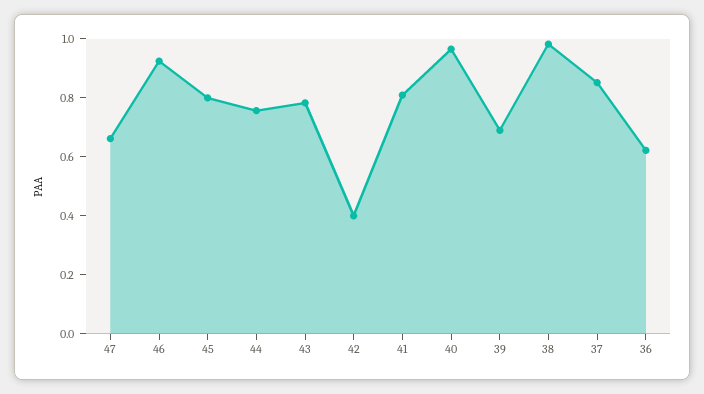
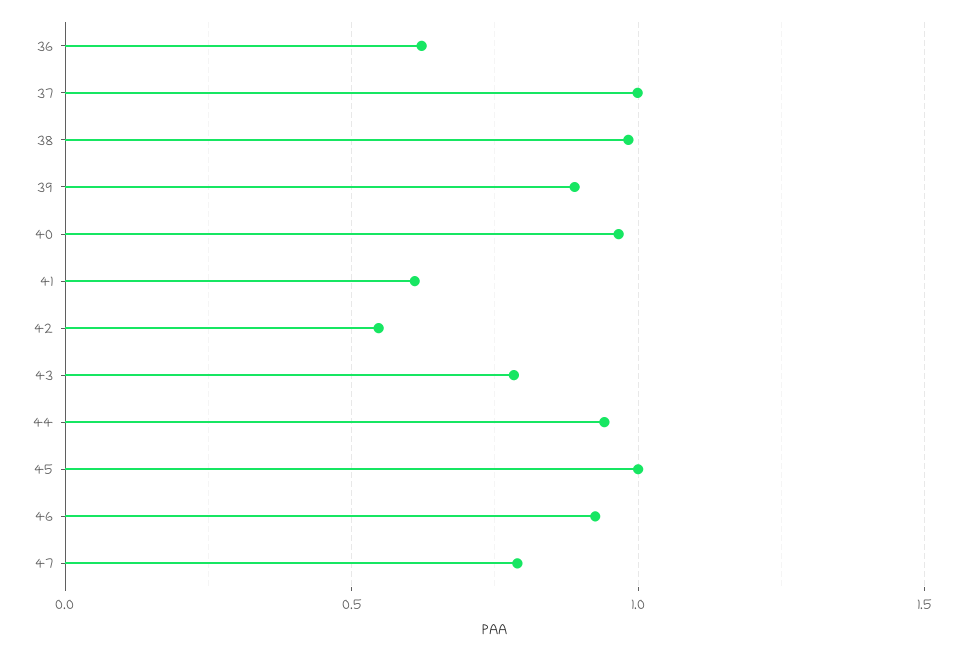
47: 0.65 -> 0.8
45: 0.8 -> 1
44: 0.75 -> 0.95
42: 0.4 -> 0.55
41: 0.8 -> 0.6
39: 0.7 -> 0.9
37: 0.85 -> 1

